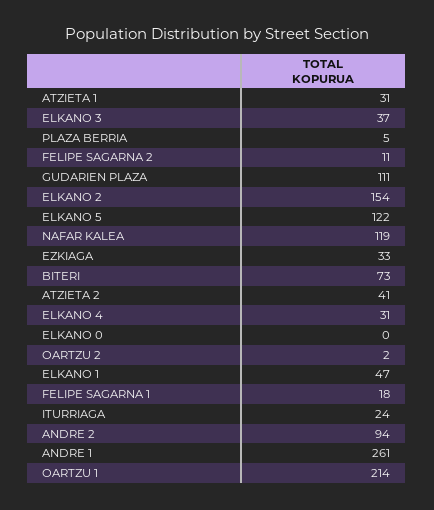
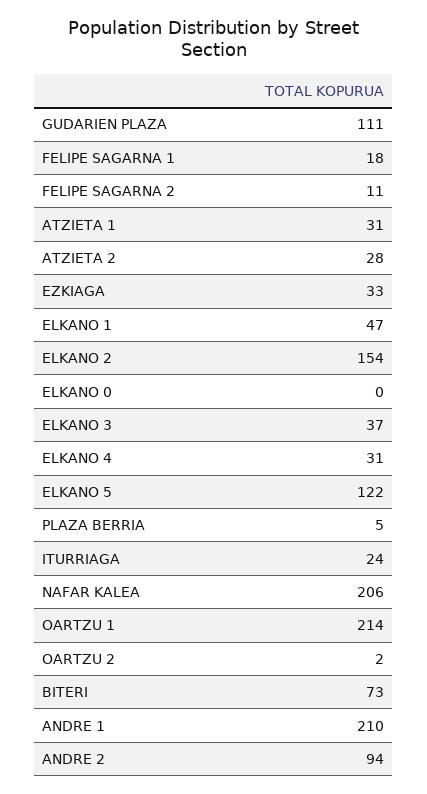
NAFAR KALEA: 119 -> 206
ATZIETA 2: 41 -> 28
ANDRE 1: 261 -> 210

